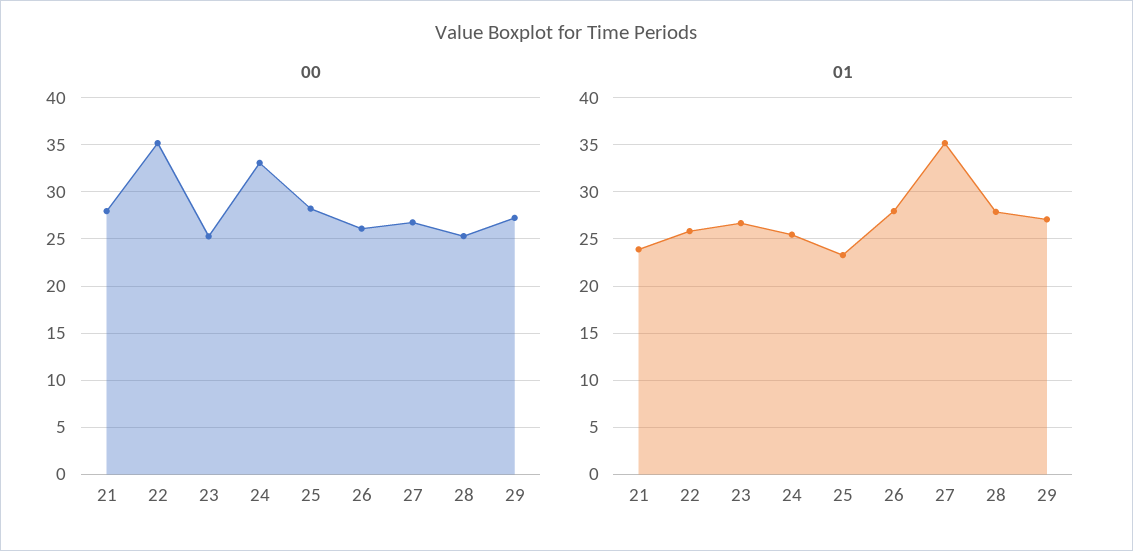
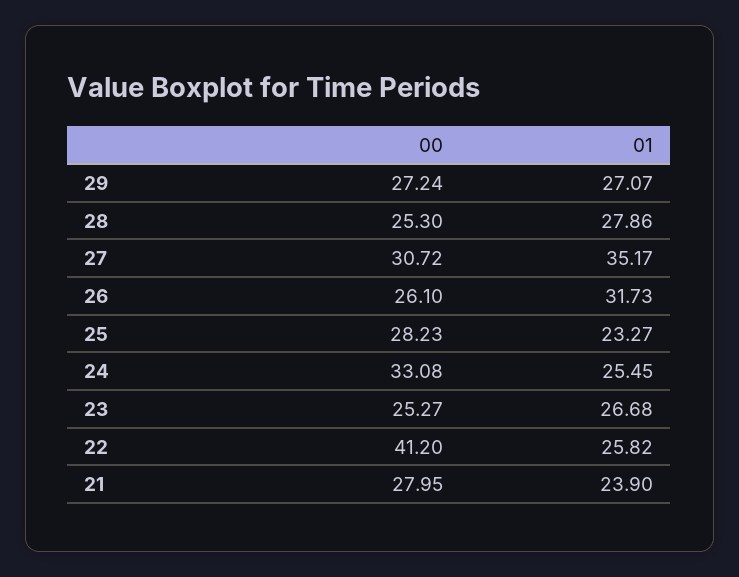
00, 22: 35 -> 41.2
00, 27: 27 -> 30.72
01, 26: 28 -> 31.73

